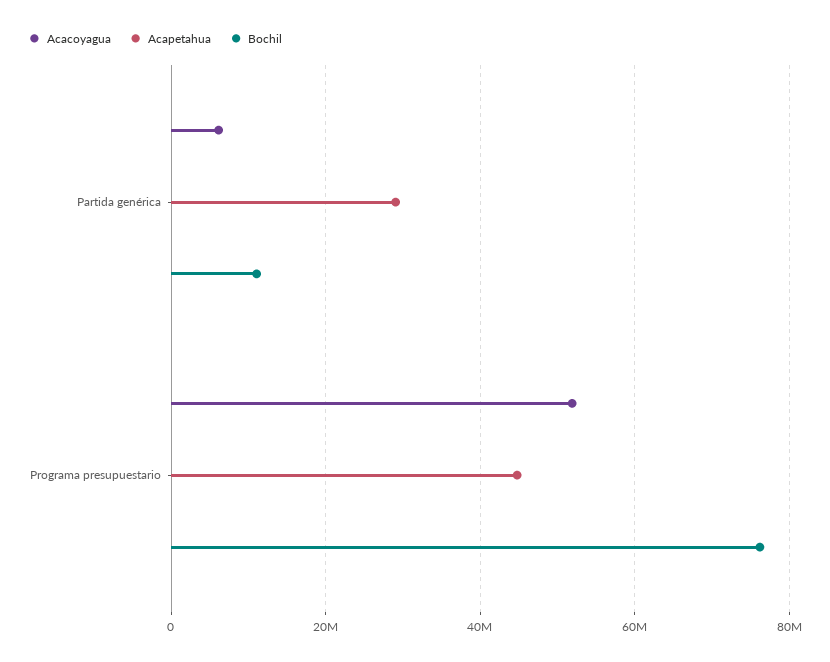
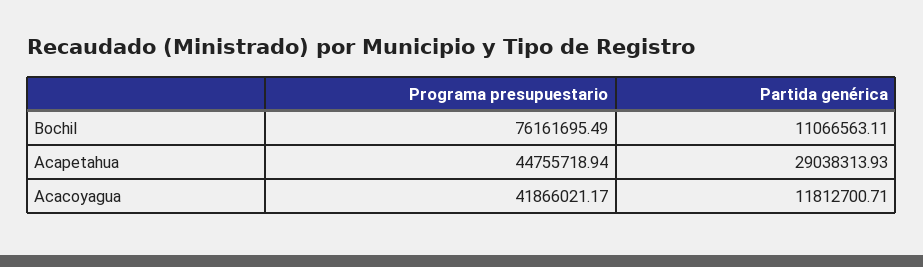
Acacoyagua, Partida genérica: 6000000 -> 11812700.71
Acacoyagua, Programa presupuestario: 52000000 -> 41866021.17

